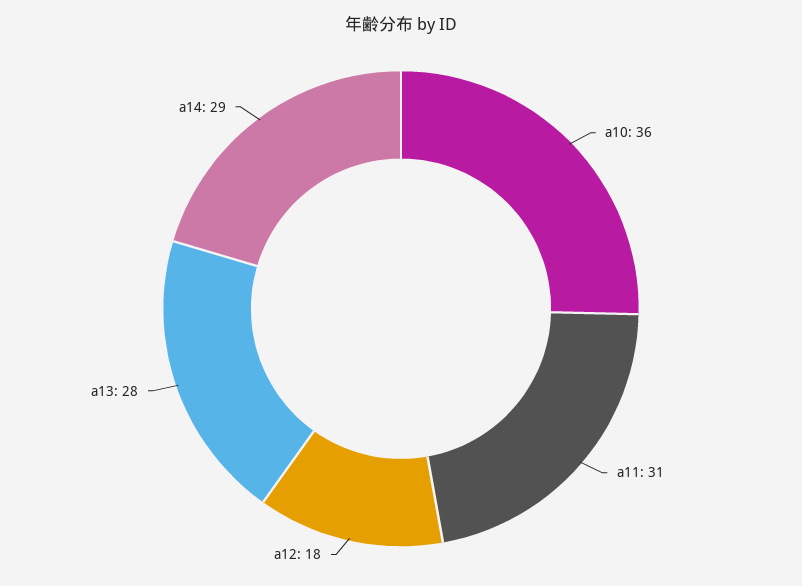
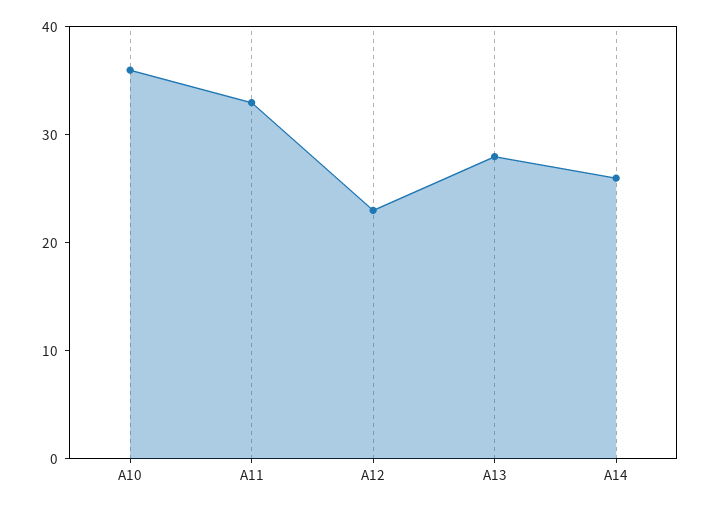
a11: 31 -> 33
a12: 18 -> 23
a14: 29 -> 26

